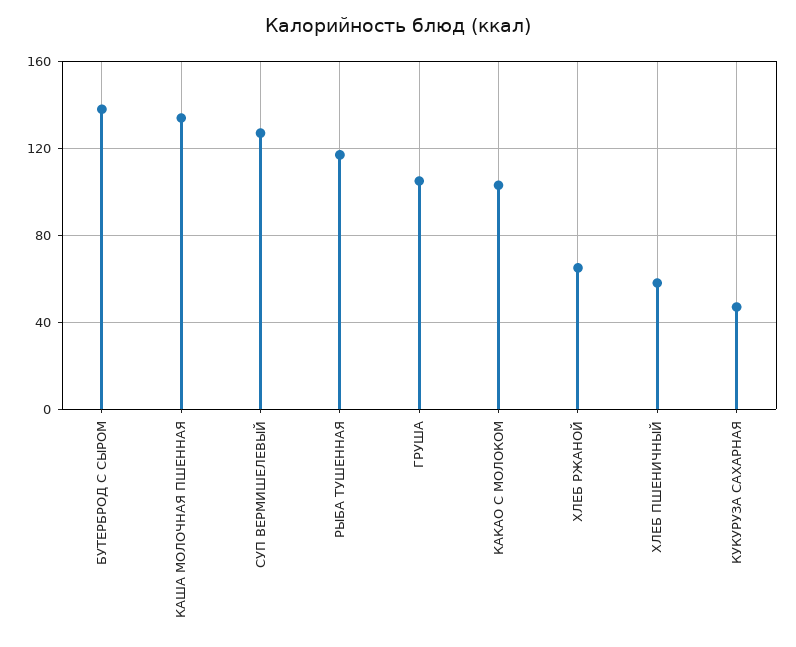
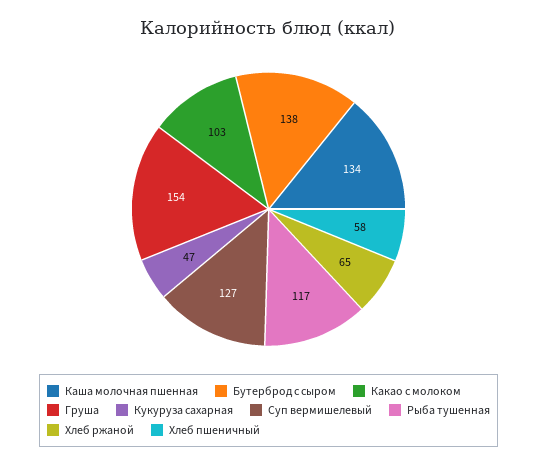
ГРУША: 105 -> 154

